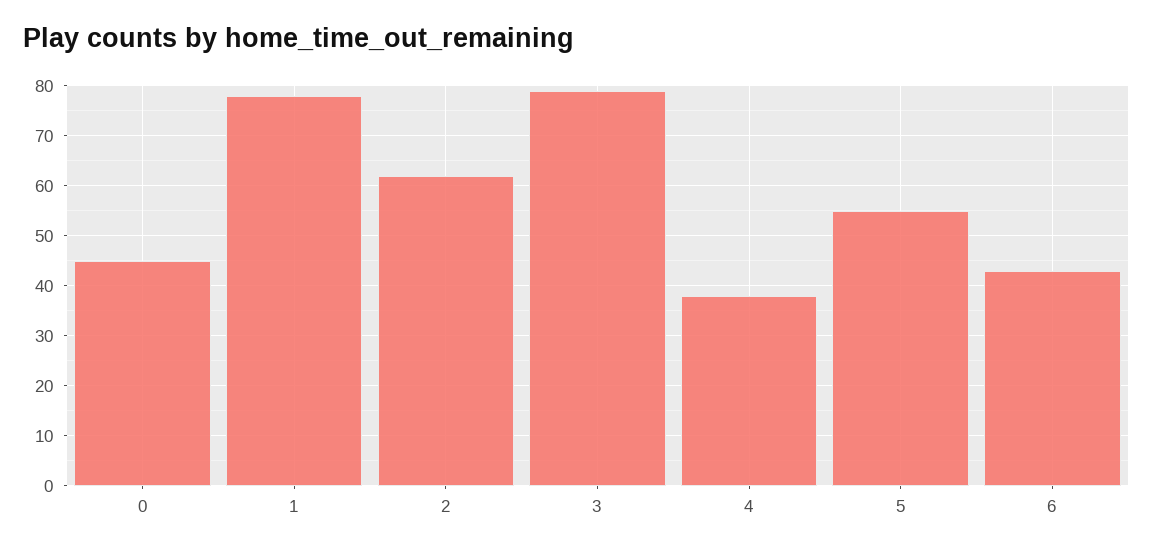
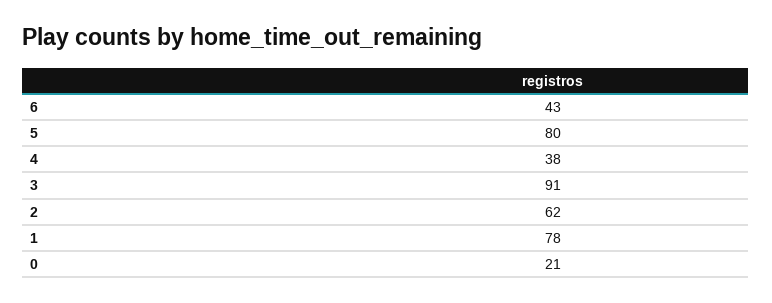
0: 45 -> 21
3: 80 -> 91
5: 55 -> 80

